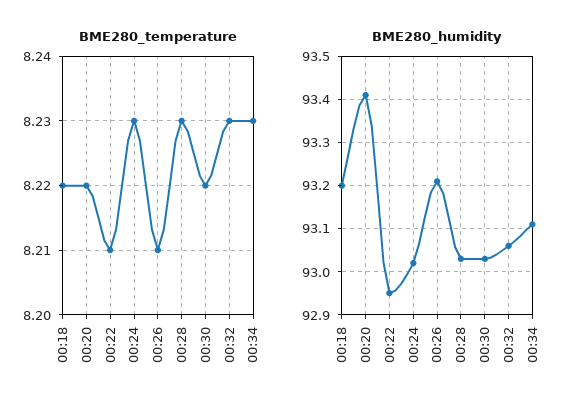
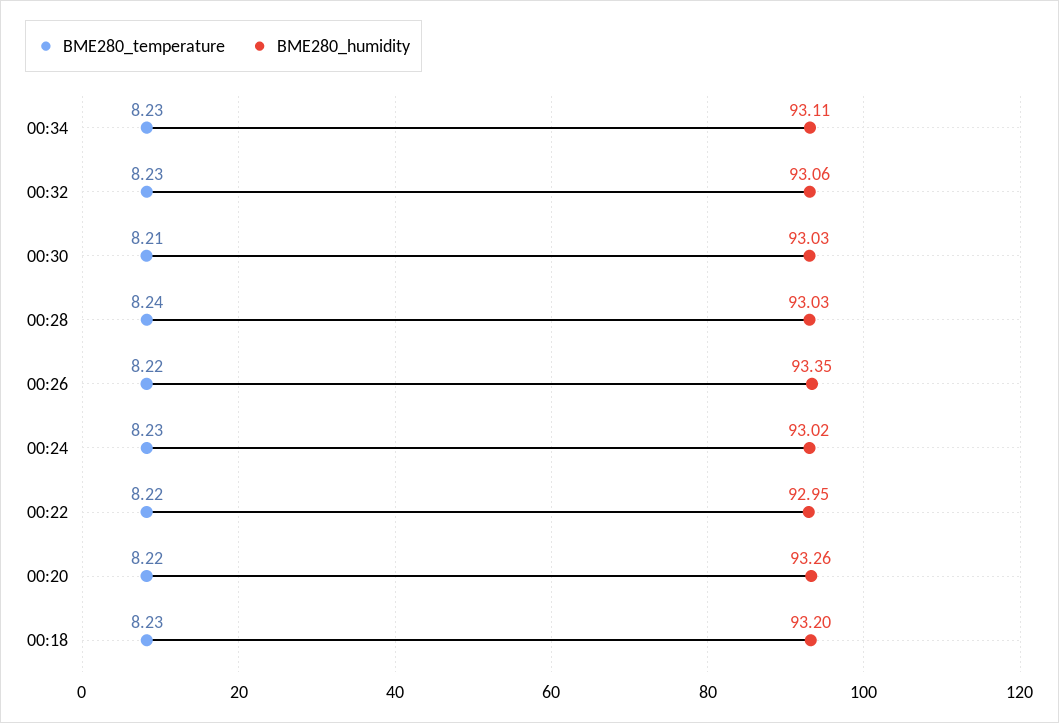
BME280_temperature, 00:18: 8.22 -> 8.23
BME280_temperature, 00:22: 8.21 -> 8.22
BME280_temperature, 00:26: 8.21 -> 8.22
BME280_temperature, 00:28: 8.23 -> 8.24
BME280_temperature, 00:30: 8.22 -> 8.21
BME280_humidity, 00:20: 93.4 -> 93.26
BME280_humidity, 00:26: 93.2 -> 93.35

